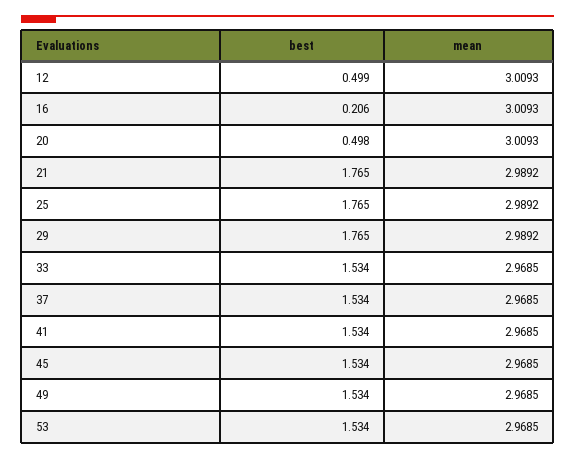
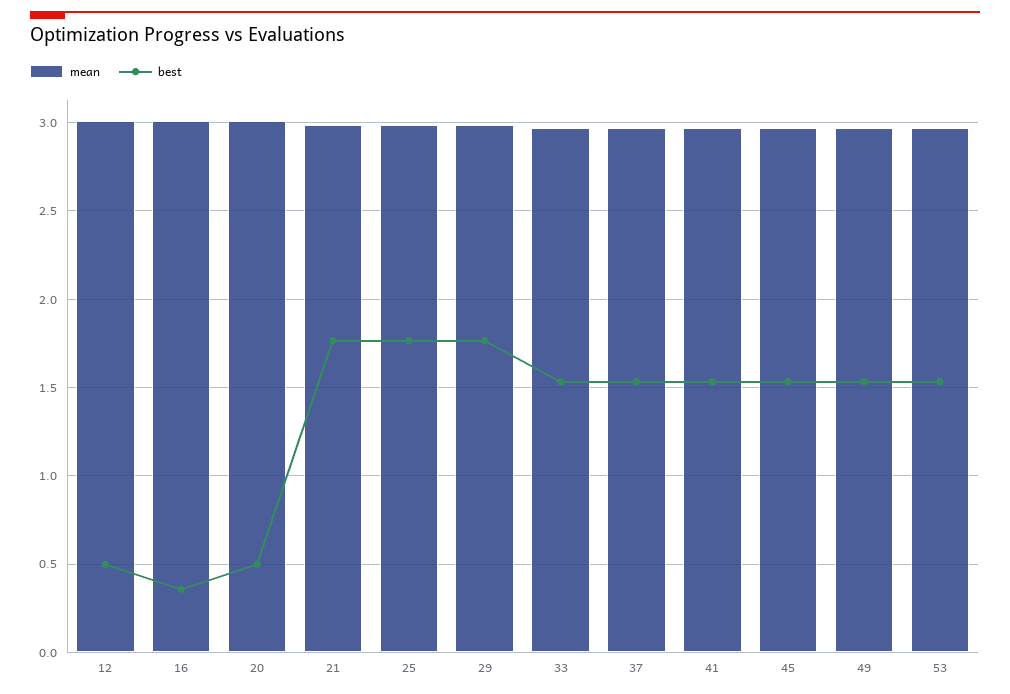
best, 16: 0.206 -> 0.35

